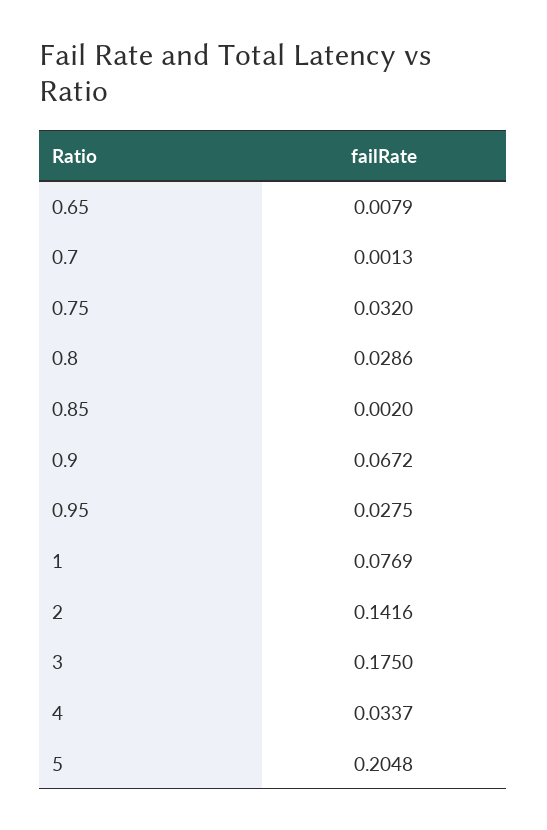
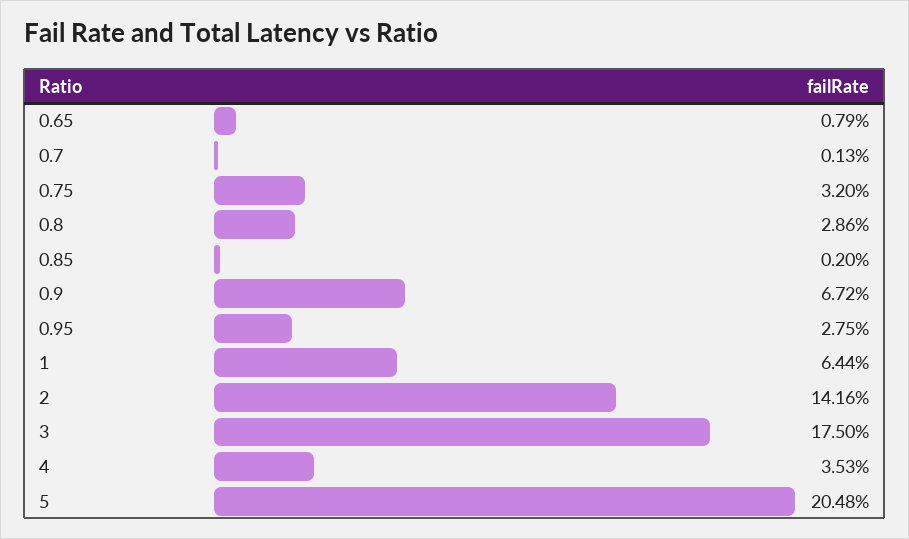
1: 0.0769 -> 0.0644
4: 0.0337 -> 0.0353

